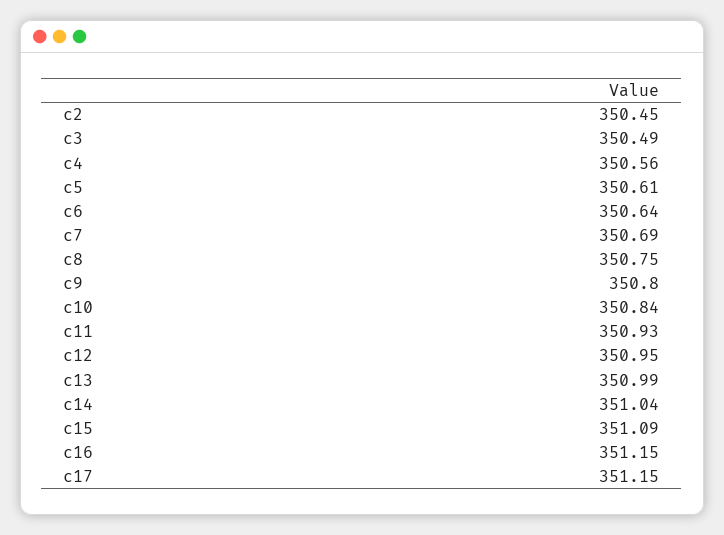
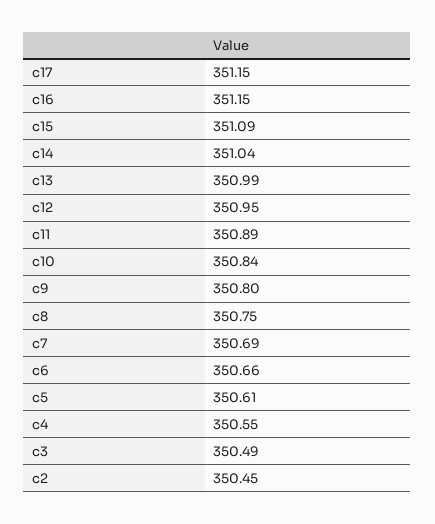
c4: 350.56 -> 350.55
c6: 350.64 -> 350.66
c11: 350.93 -> 350.89

